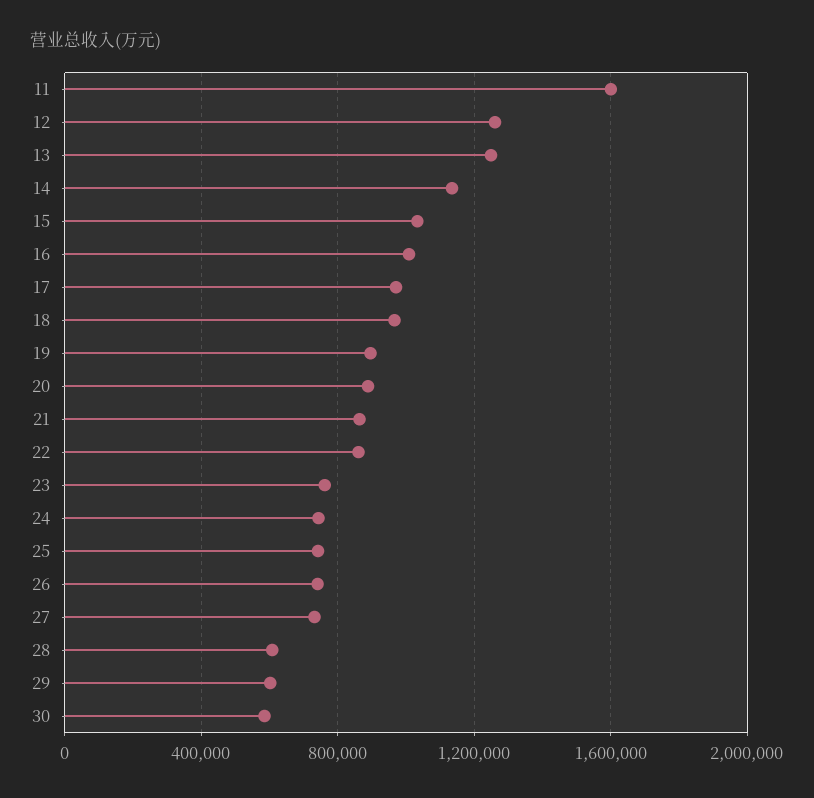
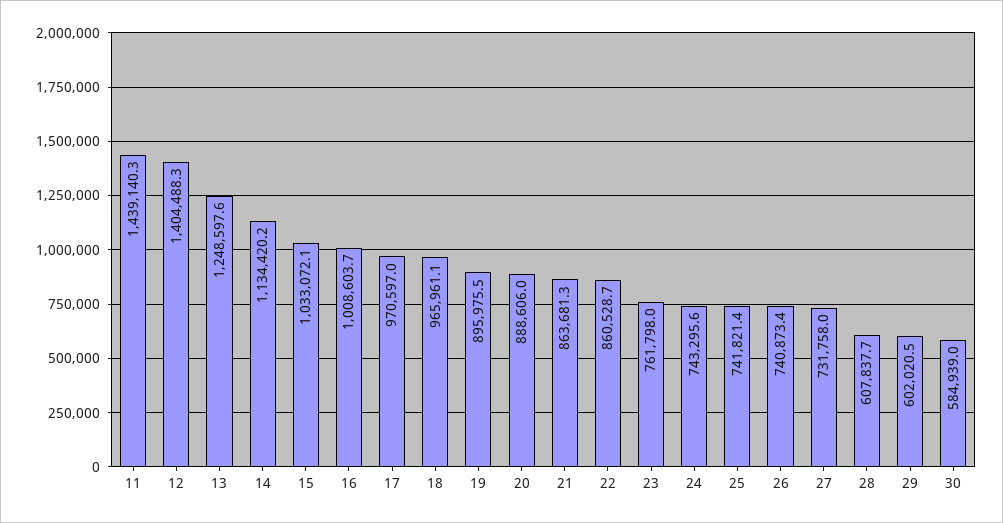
11: 1600000 -> 1439140.3
12: 1250000 -> 1404488.3

